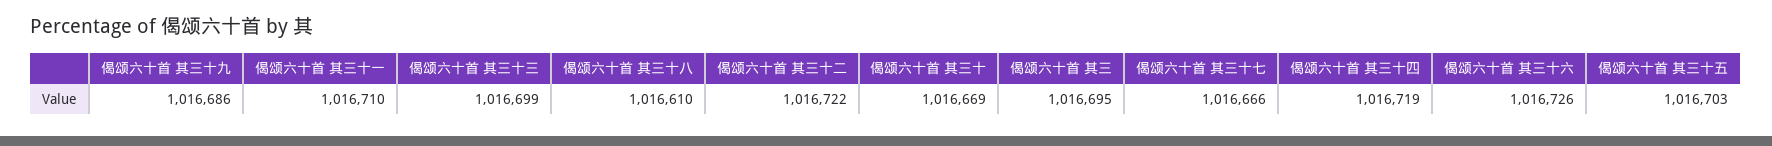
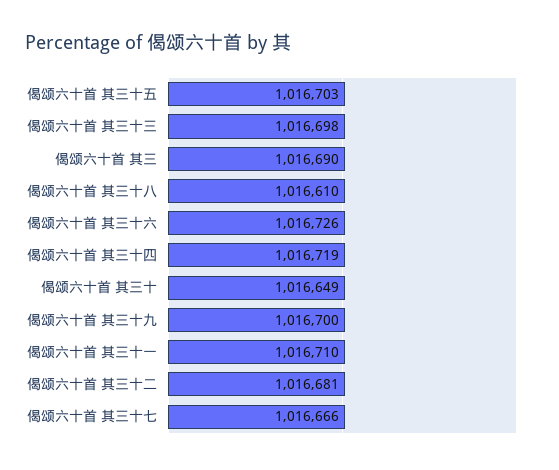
偈颂六十首 其三十九: 1016686 -> 1016700
偈颂六十首 其三十三: 1016699 -> 1016698
偈颂六十首 其三十二: 1016722 -> 1016681
偈颂六十首 其三十: 1016669 -> 1016649
偈颂六十首 其三: 1016695 -> 1016690

